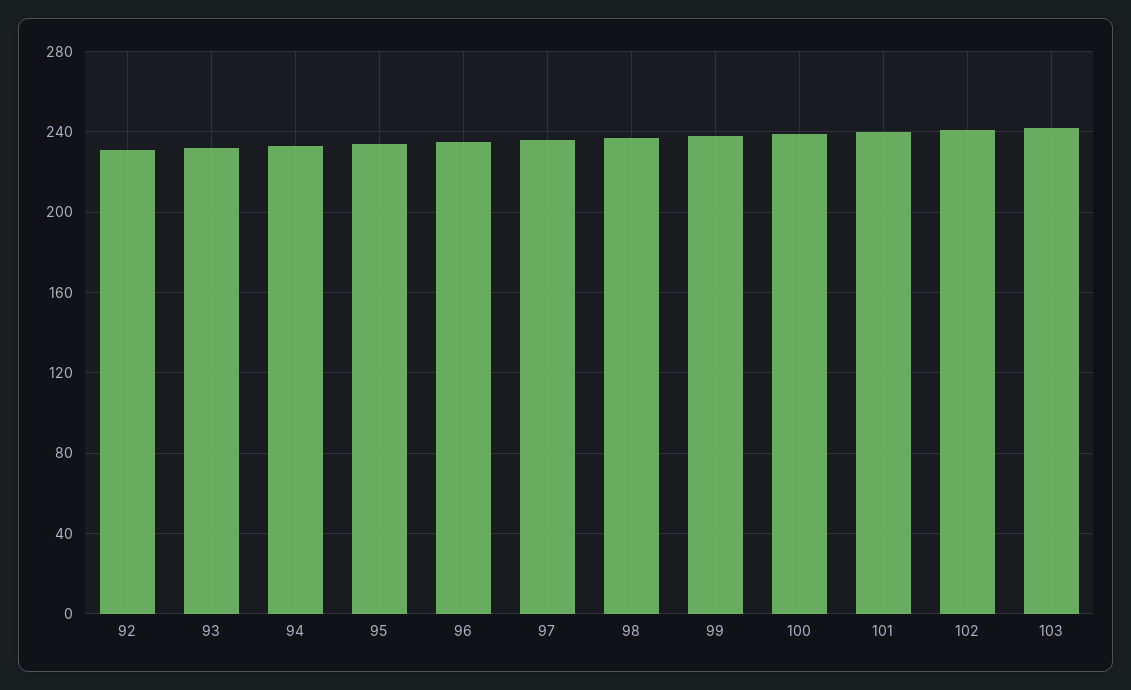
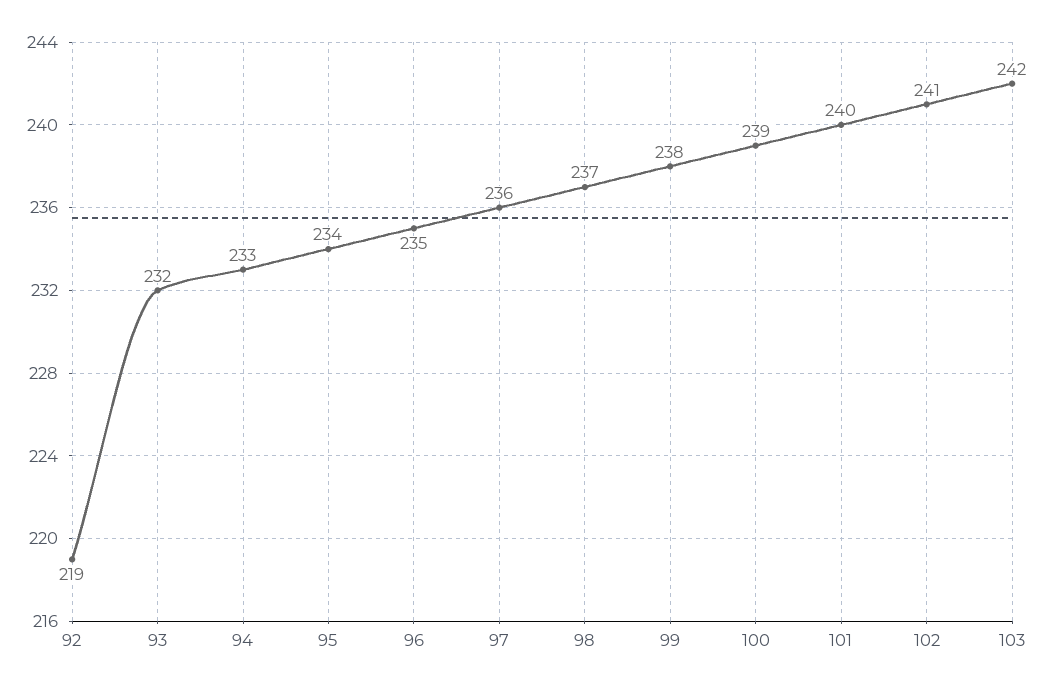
92: 230 -> 219

